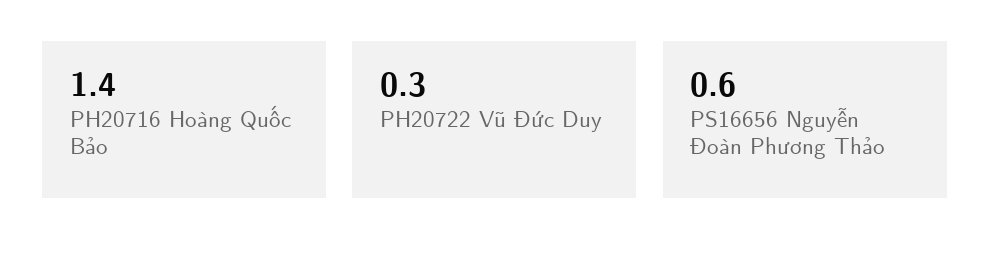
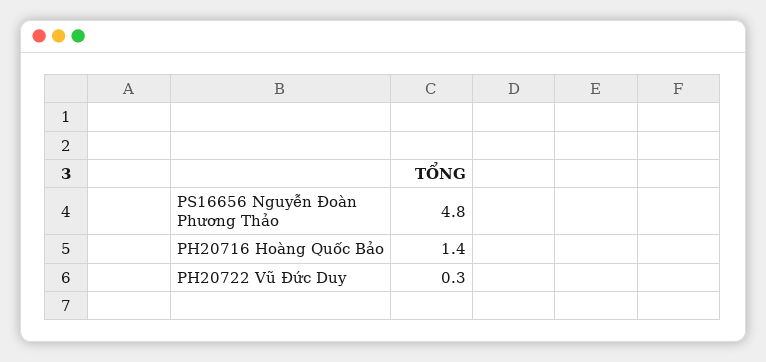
PS16656 Nguyễn Đoàn Phương Thảo: 0.6 -> 4.8

